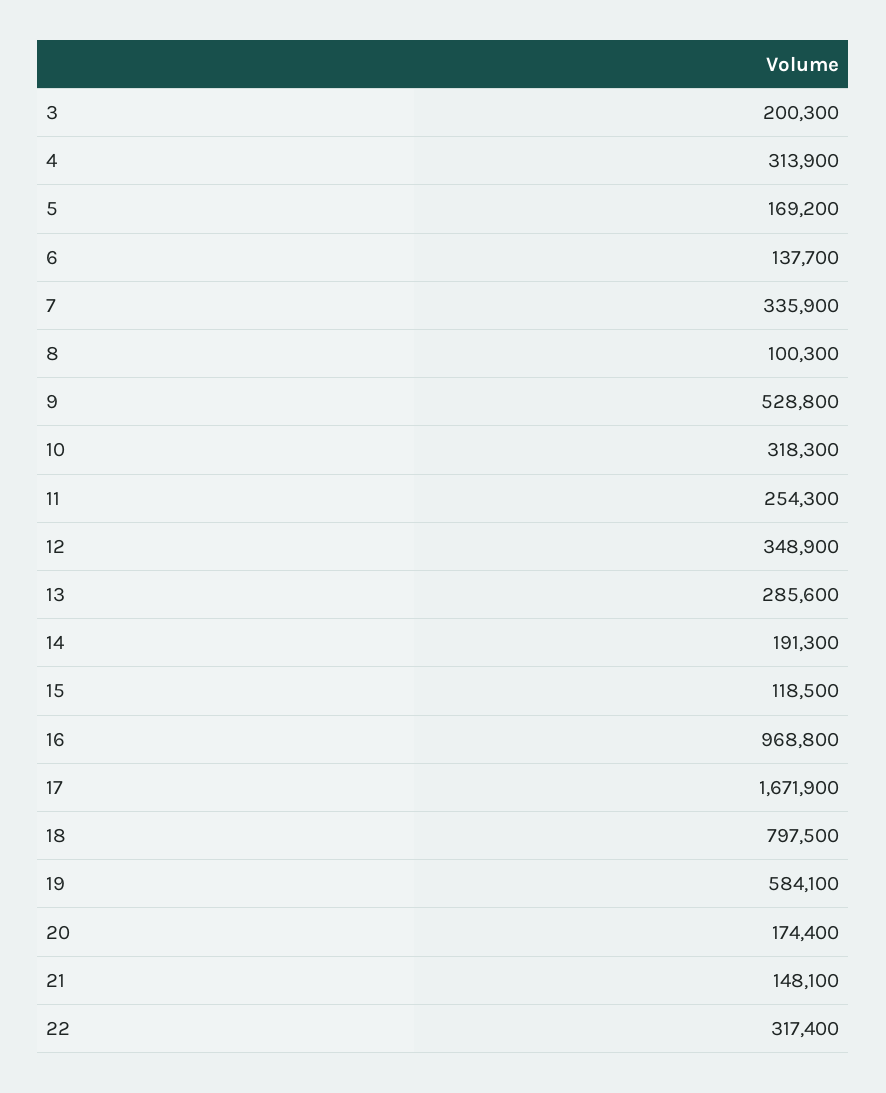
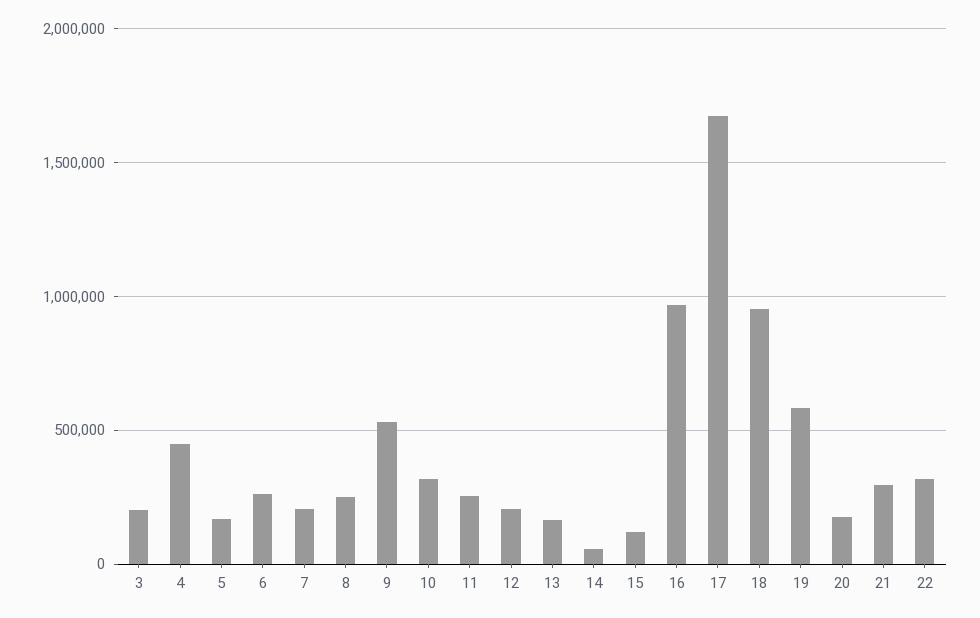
4: 313900 -> 450000
6: 137700 -> 250000
7: 335900 -> 200000
8: 100300 -> 250000
12: 348900 -> 200000
13: 285600 -> 150000
14: 191300 -> 50000
18: 797500 -> 950000
21: 148100 -> 300000

